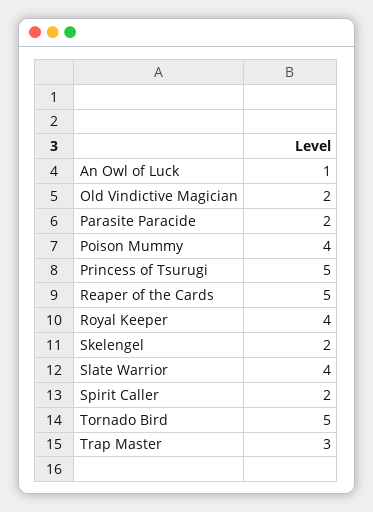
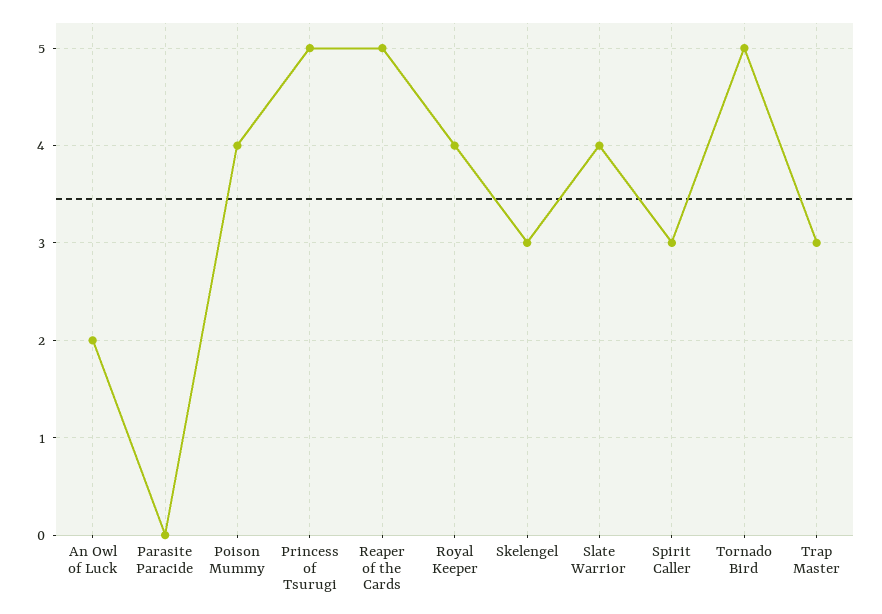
An Owl of Luck: 1 -> 2
Old Vindictive Magician: 2 -> none
Parasite Paracide: 2 -> 0
Skelengel: 2 -> 3
Spirit Caller: 2 -> 3

